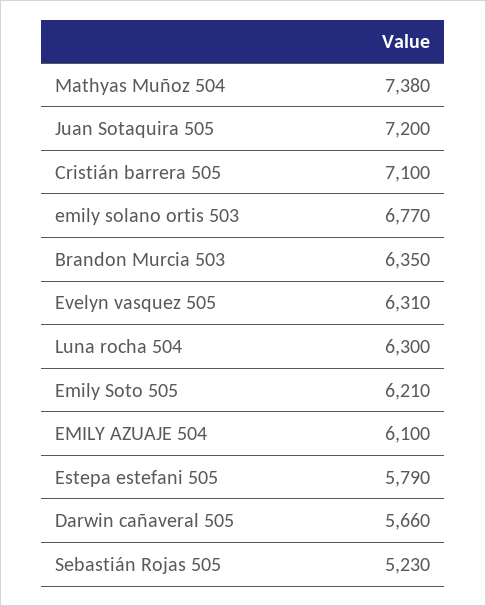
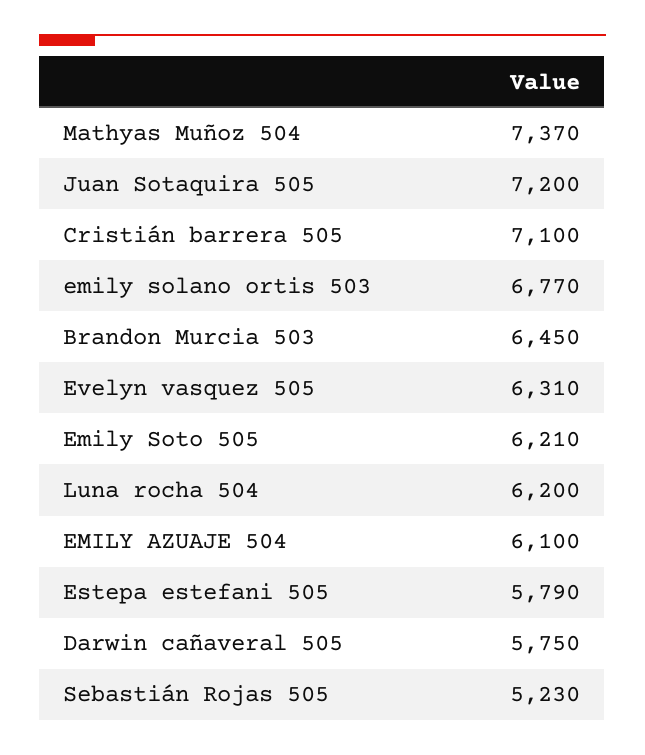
Mathyas Muñoz 504: 7380 -> 7370
Brandon Murcia 503: 6350 -> 6450
Luna rocha 504: 6300 -> 6200
Darwin cañaveral 505: 5660 -> 5750

